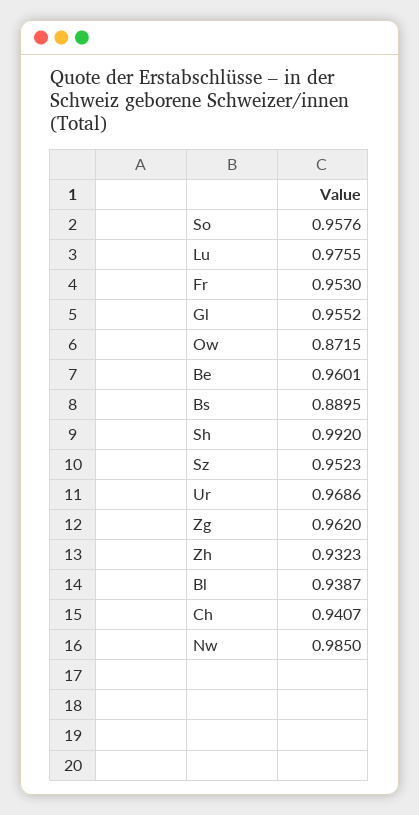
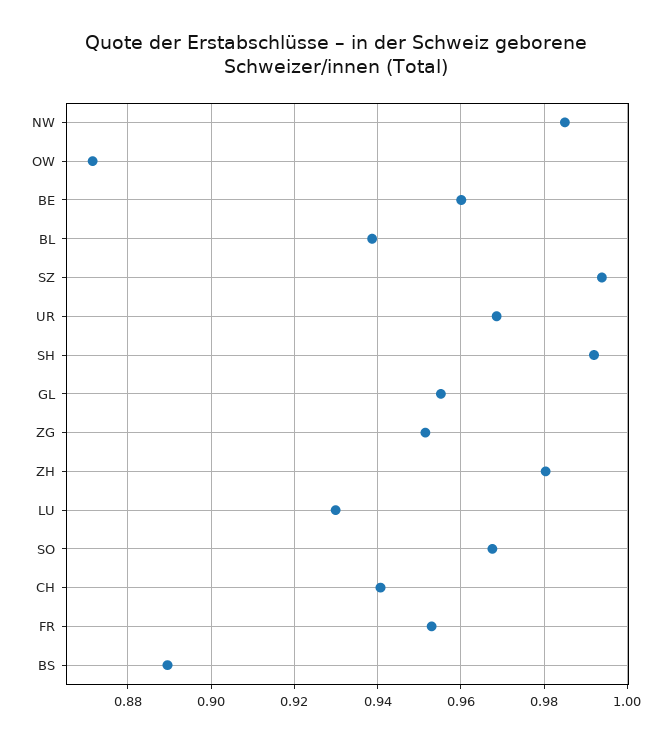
So: 0.9576 -> 0.968
Lu: 0.9755 -> 0.93
Sz: 0.9523 -> 0.994
Zg: 0.962 -> 0.952
Zh: 0.9323 -> 0.98

